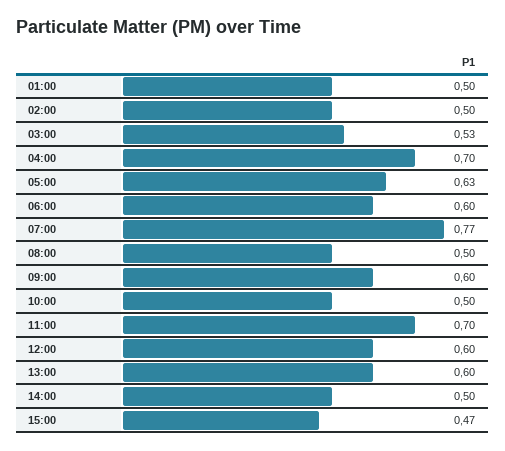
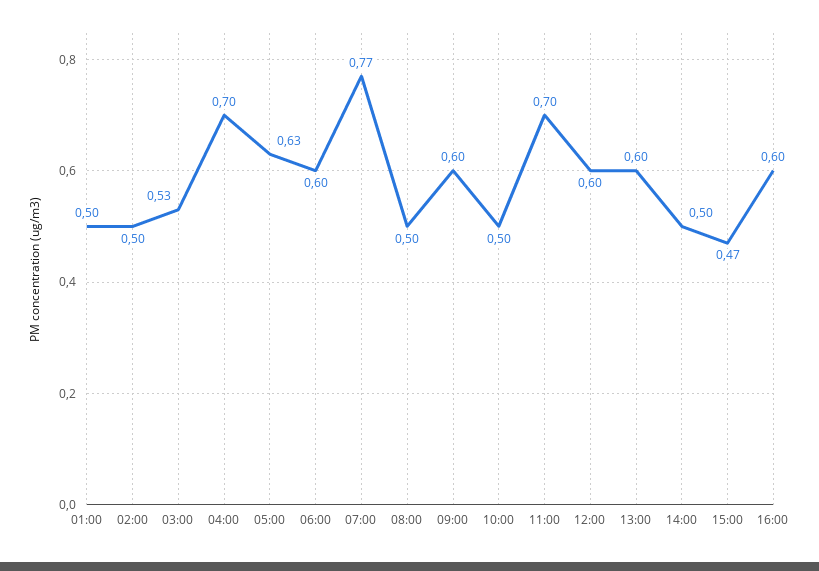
16:00: none -> 0.6

